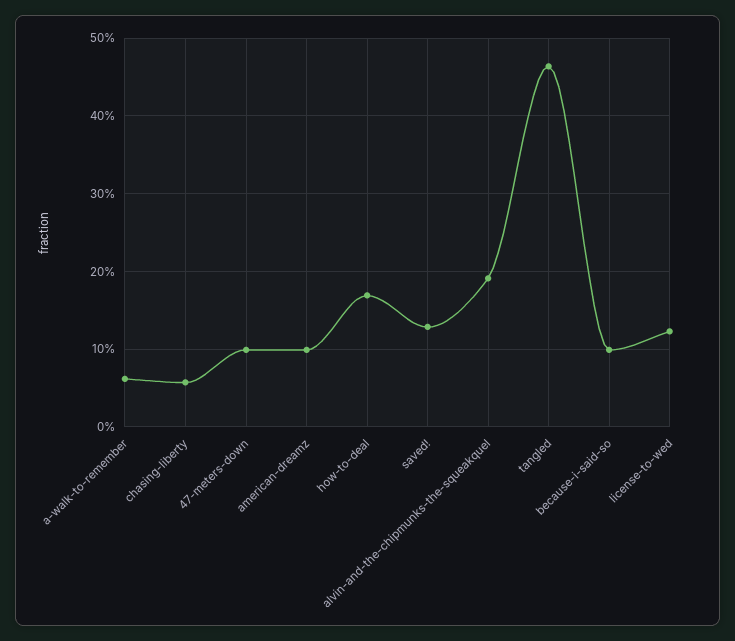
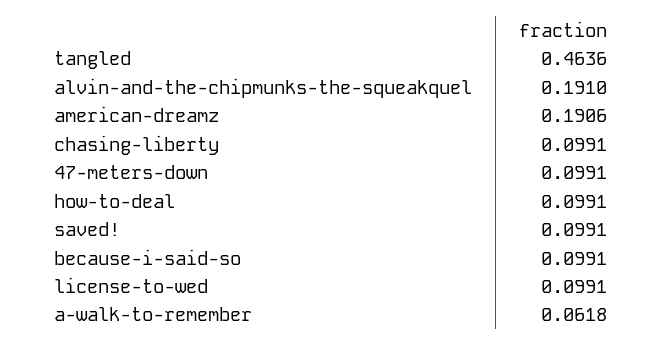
chasing-liberty: 0.06 -> 0.0991
american-dreamz: 0.1 -> 0.1906
how-to-deal: 0.17 -> 0.0991
saved!: 0.13 -> 0.0991
license-to-wed: 0.12 -> 0.0991

